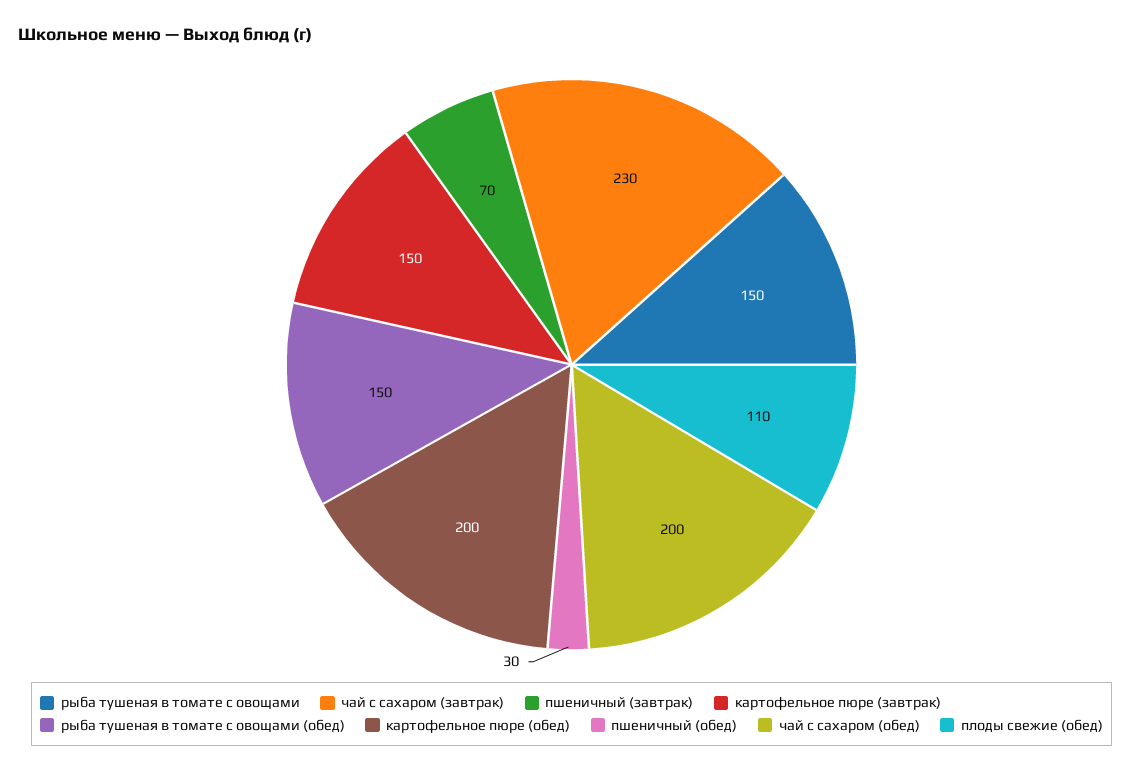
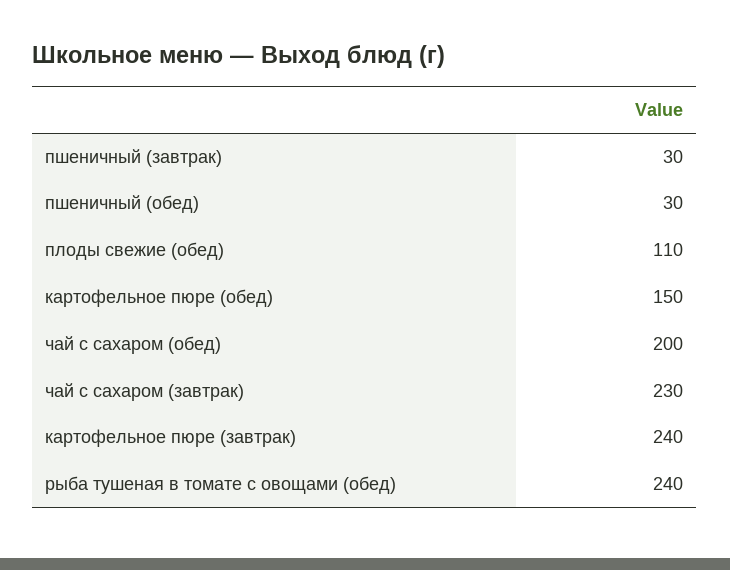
рыба тушеная в томате с овощами: 150 -> none
пшеничный (завтрак): 70 -> 30
картофельное пюре (завтрак): 150 -> 240
рыба тушеная в томате с овощами (обед): 150 -> 240
картофельное пюре (обед): 200 -> 150

